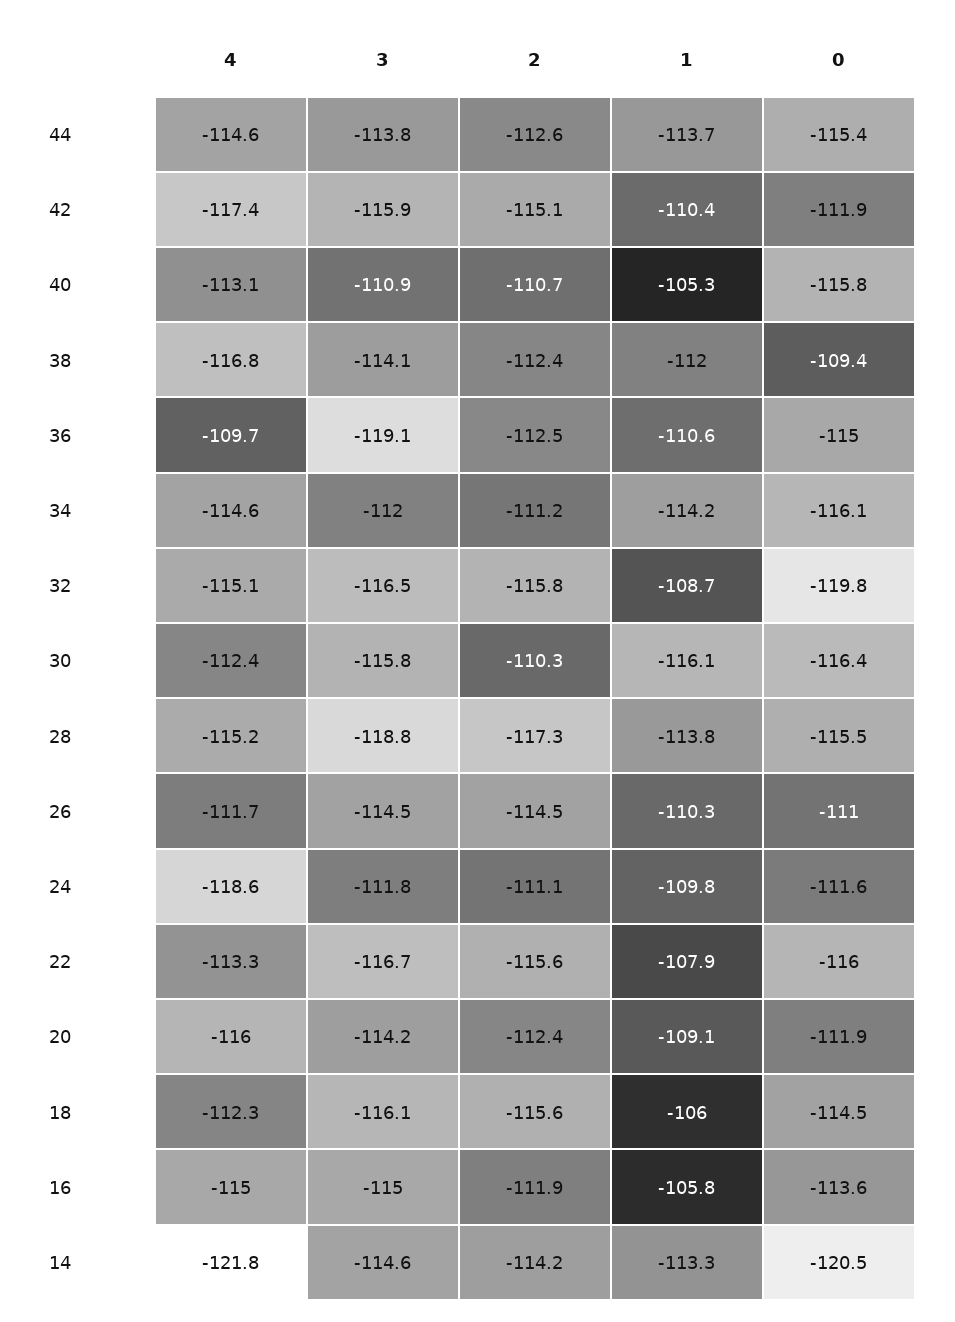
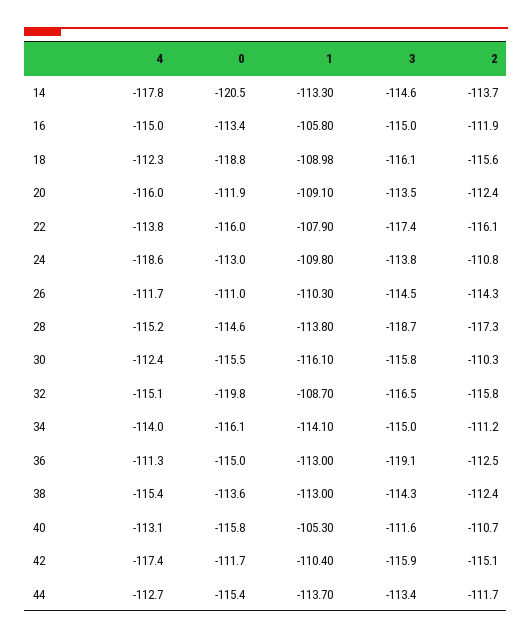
4, 44: -114.6 -> -112.7
3, 44: -113.8 -> -113.4
2, 44: -112.6 -> -111.7
0, 42: -111.9 -> -111.7
3, 40: -110.9 -> -111.6
4, 38: -116.8 -> -115.4
3, 38: -114.1 -> -114.3
1, 38: -112 -> -113
0, 38: -109.4 -> -113.6
4, 36: -109.7 -> -111.3
1, 36: -110.6 -> -113
4, 34: -114.6 -> -114
3, 34: -112 -> -115
1, 34: -114.2 -> -114.1
0, 30: -116.4 -> -115.5
3, 28: -118.8 -> -118.7
0, 28: -115.5 -> -114.6
2, 26: -114.5 -> -114.3
3, 24: -111.8 -> -113.8
2, 24: -111.1 -> -110.8
0, 24: -111.6 -> -113
4, 22: -113.3 -> -113.8
3, 22: -116.7 -> -117.4
2, 22: -115.6 -> -116.1
3, 20: -114.2 -> -113.5
1, 18: -106 -> -108.98
0, 18: -114.5 -> -118.8
0, 16: -113.6 -> -113.4
4, 14: -121.8 -> -117.8
2, 14: -114.2 -> -113.7

